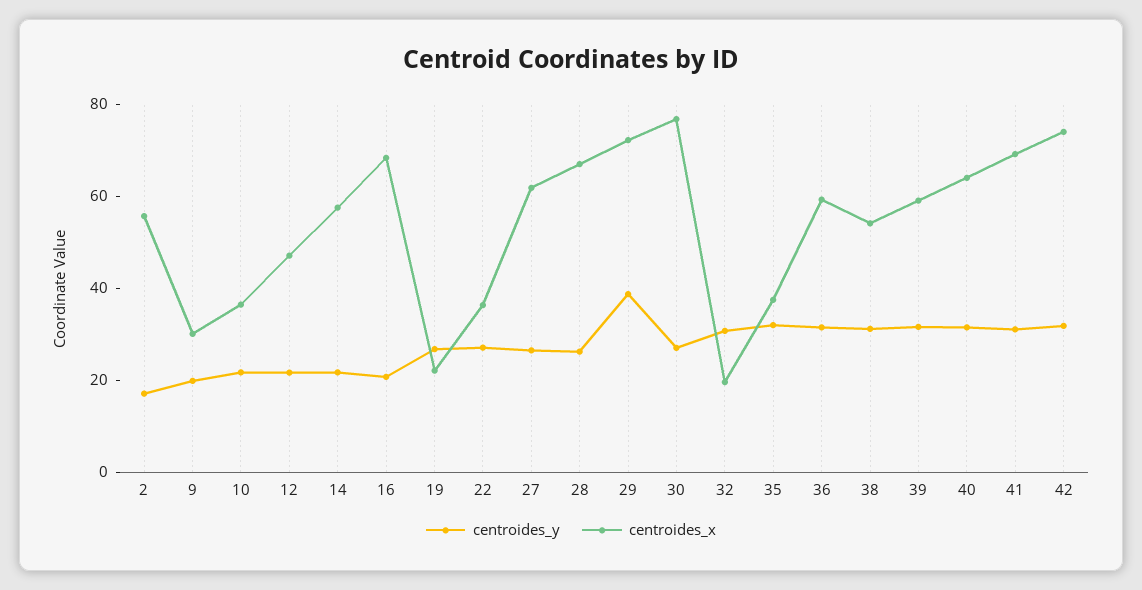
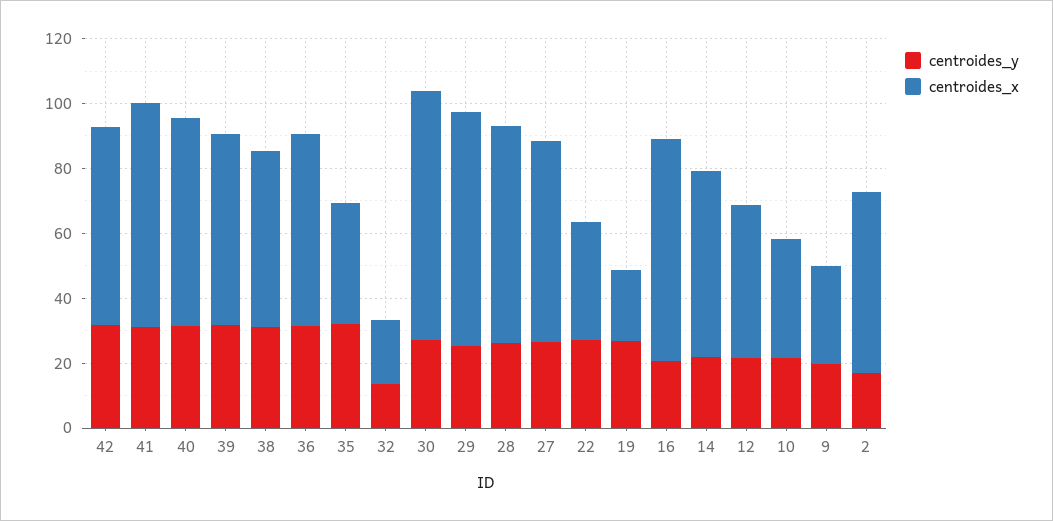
centroides_y, 29: 40 -> 25
centroides_y, 32: 30 -> 15
centroides_x, 42: 75 -> 60

